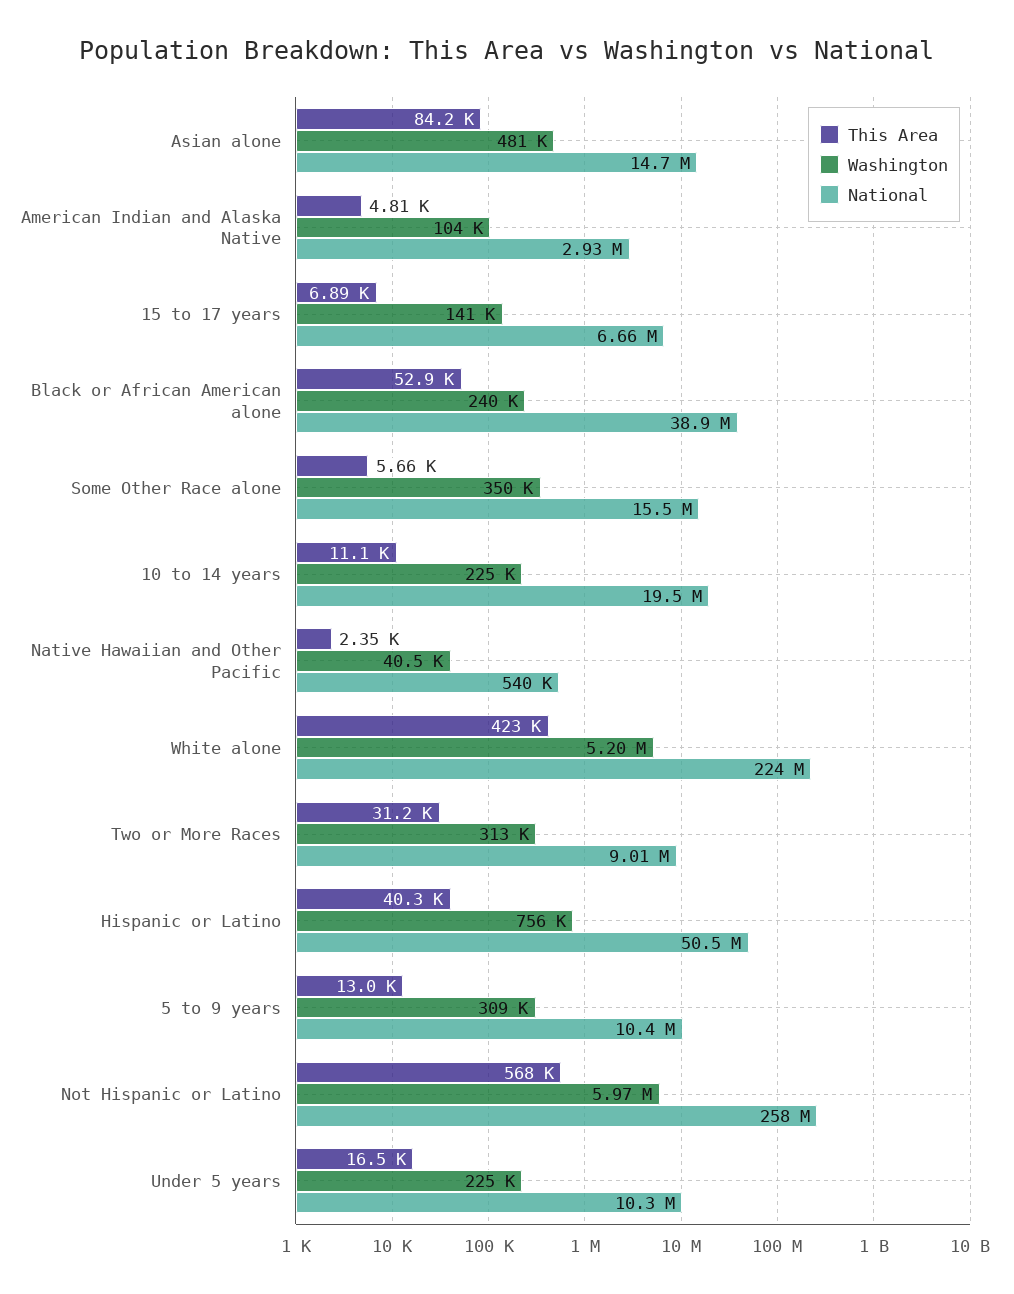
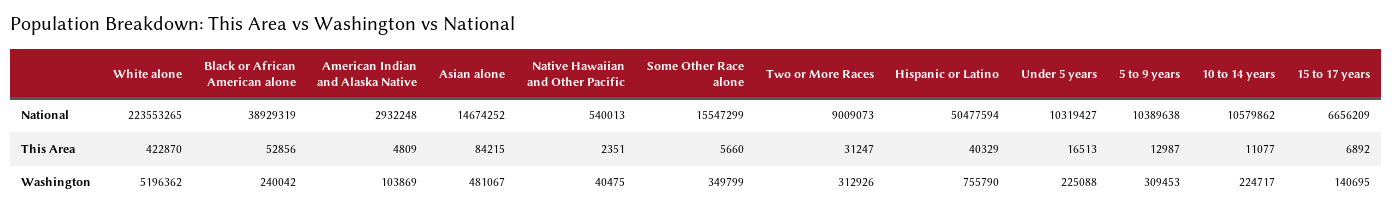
National, 10 to 14 years: 19500000 -> 10579862
This Area, Not Hispanic or Latino: 568000 -> none
Washington, Not Hispanic or Latino: 5970000 -> none
National, Not Hispanic or Latino: 258000000 -> none

